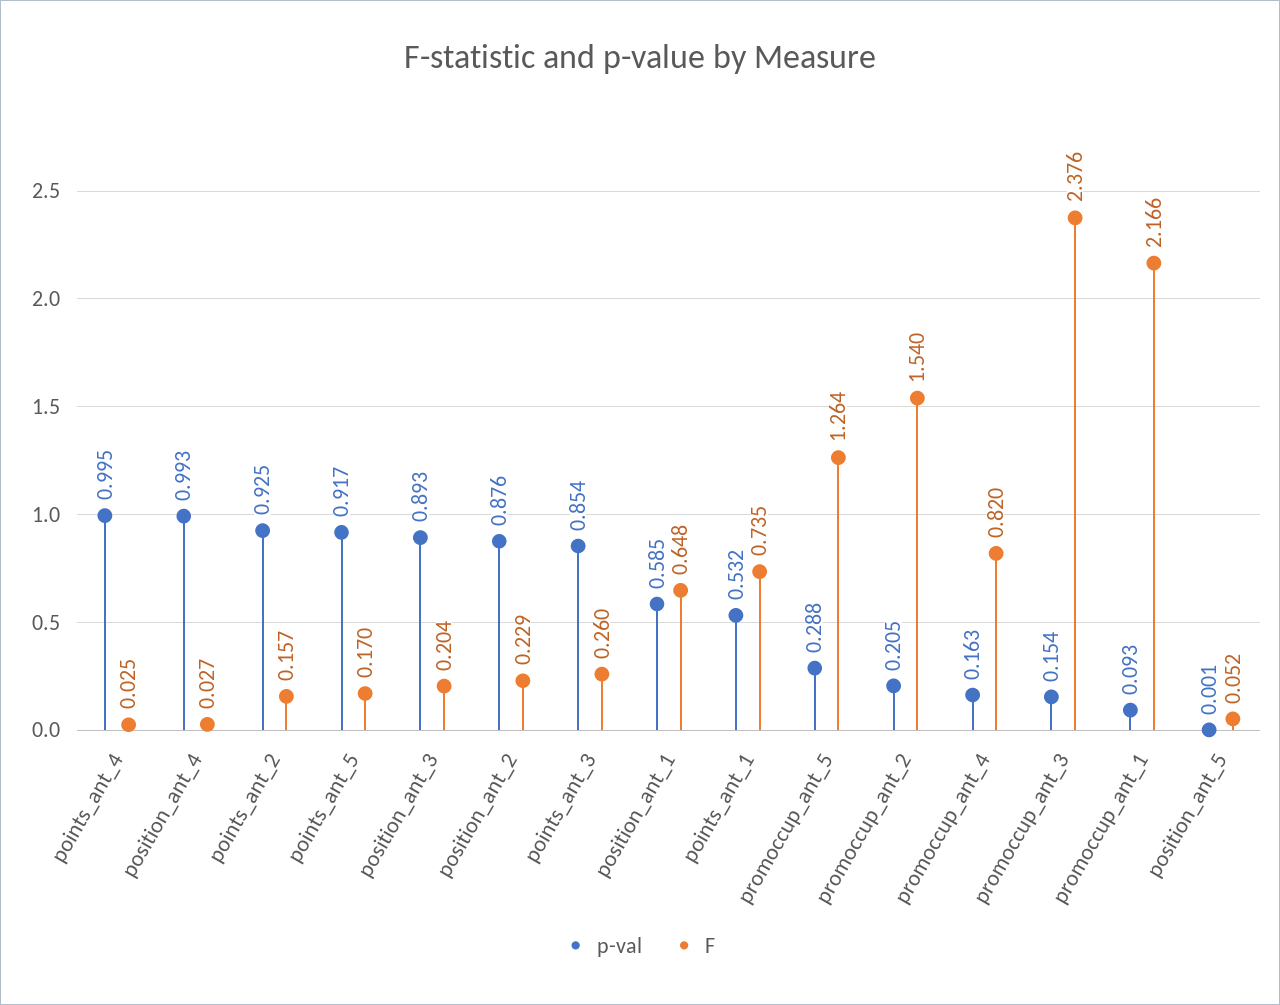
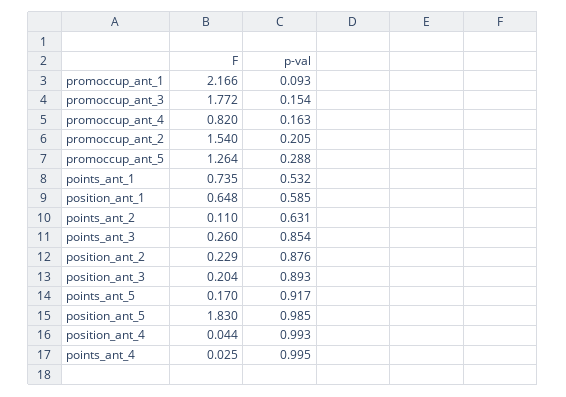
F, position_ant_4: 0.027 -> 0.044
p-val, points_ant_2: 0.925 -> 0.631
F, points_ant_2: 0.157 -> 0.11
F, promoccup_ant_3: 2.376 -> 1.772
p-val, position_ant_5: 0.001 -> 0.985
F, position_ant_5: 0.052 -> 1.83

